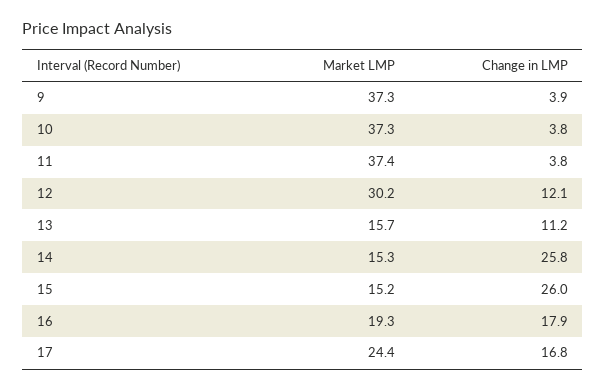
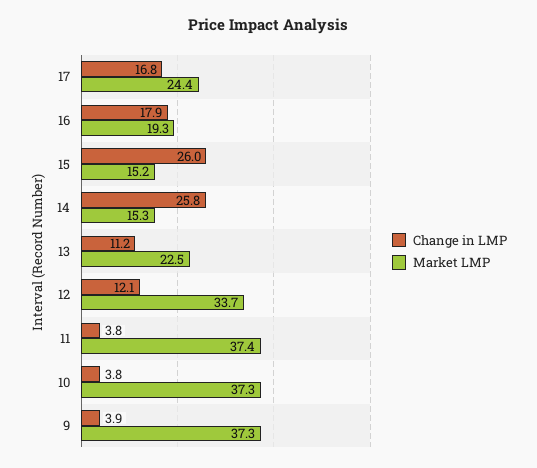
Market LMP, 12: 30.2 -> 33.7
Market LMP, 13: 15.7 -> 22.5

